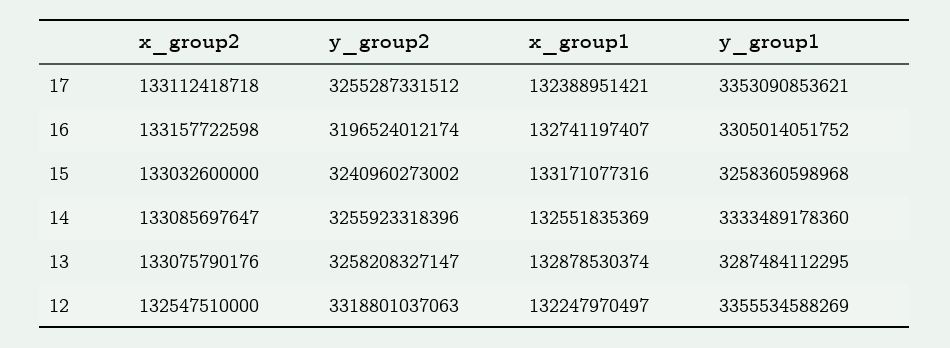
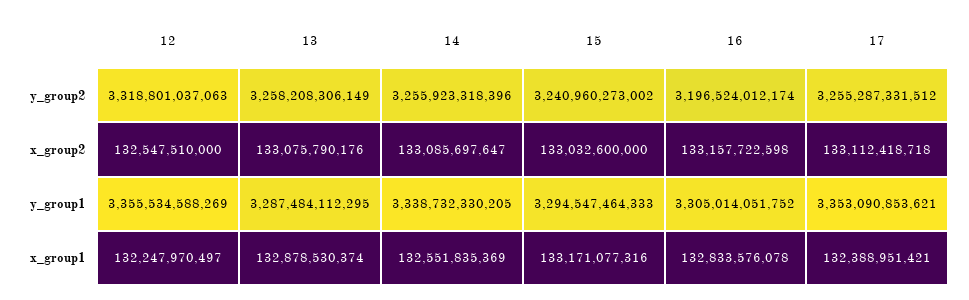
x_group1, 16: 132741197407 -> 132833576078
y_group1, 15: 3258360598968 -> 3294547464333
y_group1, 14: 3333489178360 -> 3338732330205
y_group2, 13: 3258208327147 -> 3258208306149

